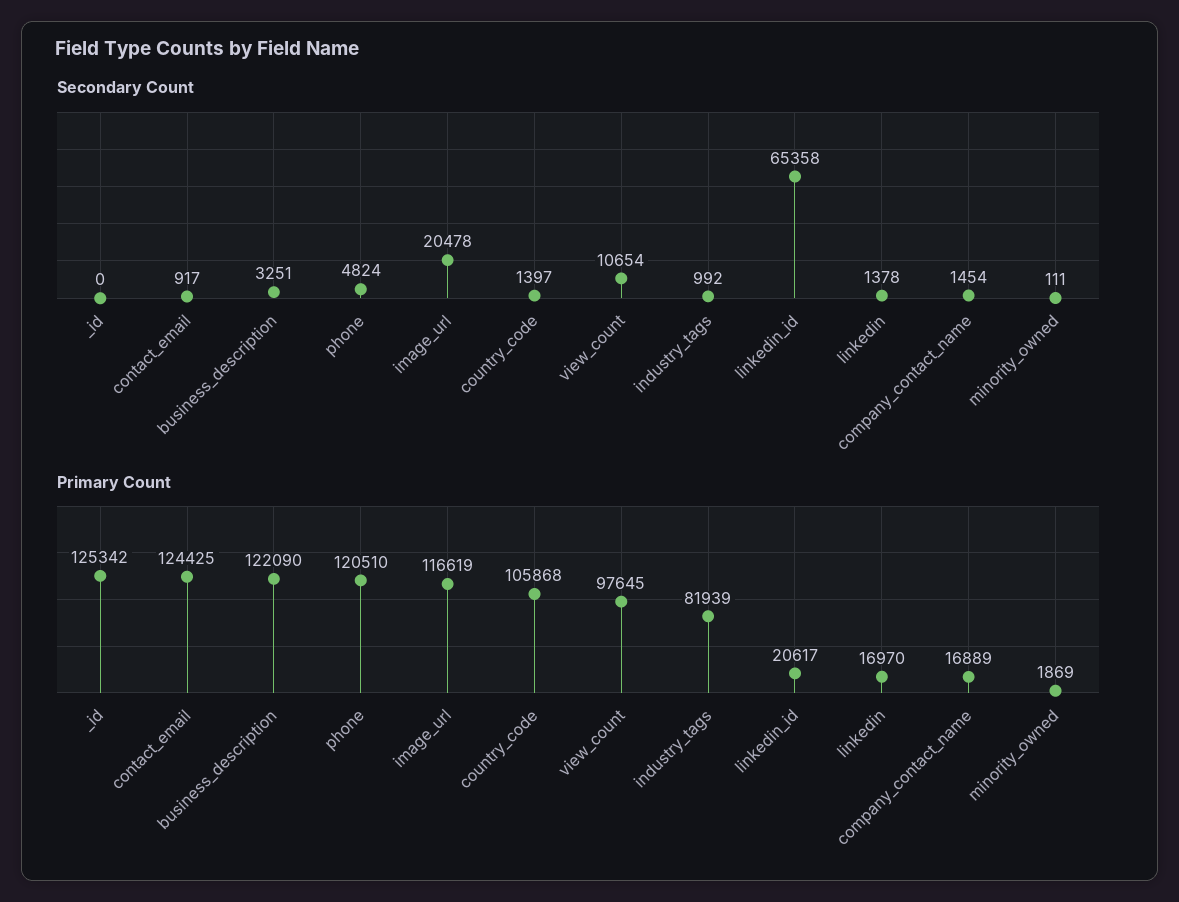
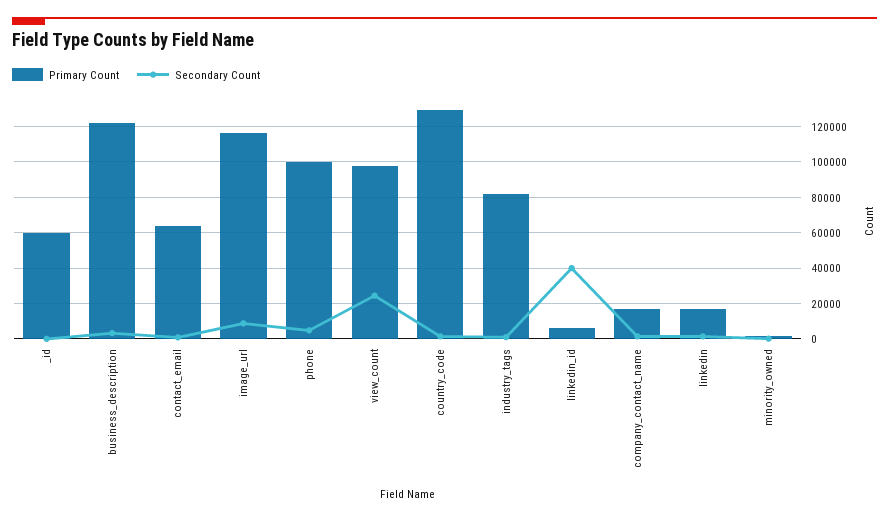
Secondary Count, image_url: 20478 -> 10000
Secondary Count, view_count: 10654 -> 25000
Secondary Count, linkedin_id: 65358 -> 40000
Primary Count, _id: 125342 -> 60000
Primary Count, contact_email: 124425 -> 65000
Primary Count, phone: 120510 -> 100000
Primary Count, country_code: 105868 -> 130000
Primary Count, linkedin_id: 20617 -> 5000

